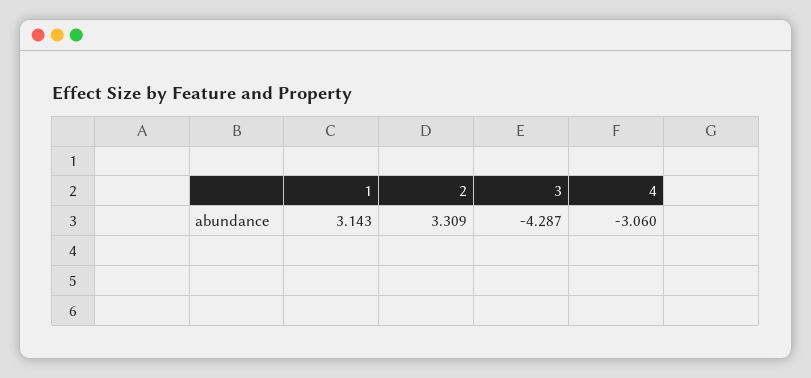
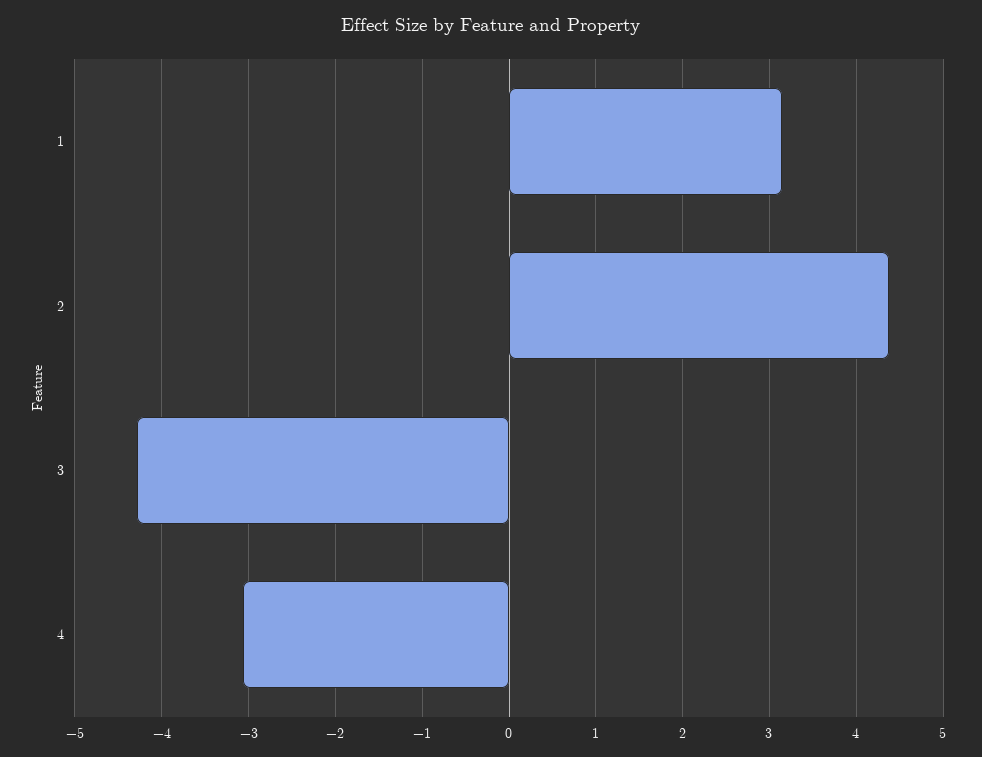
2: 3.309 -> 4.4

